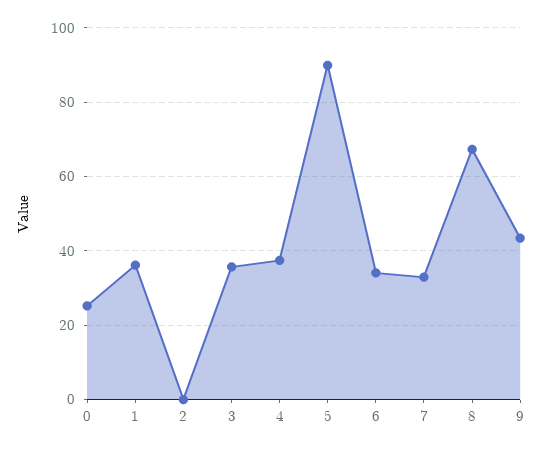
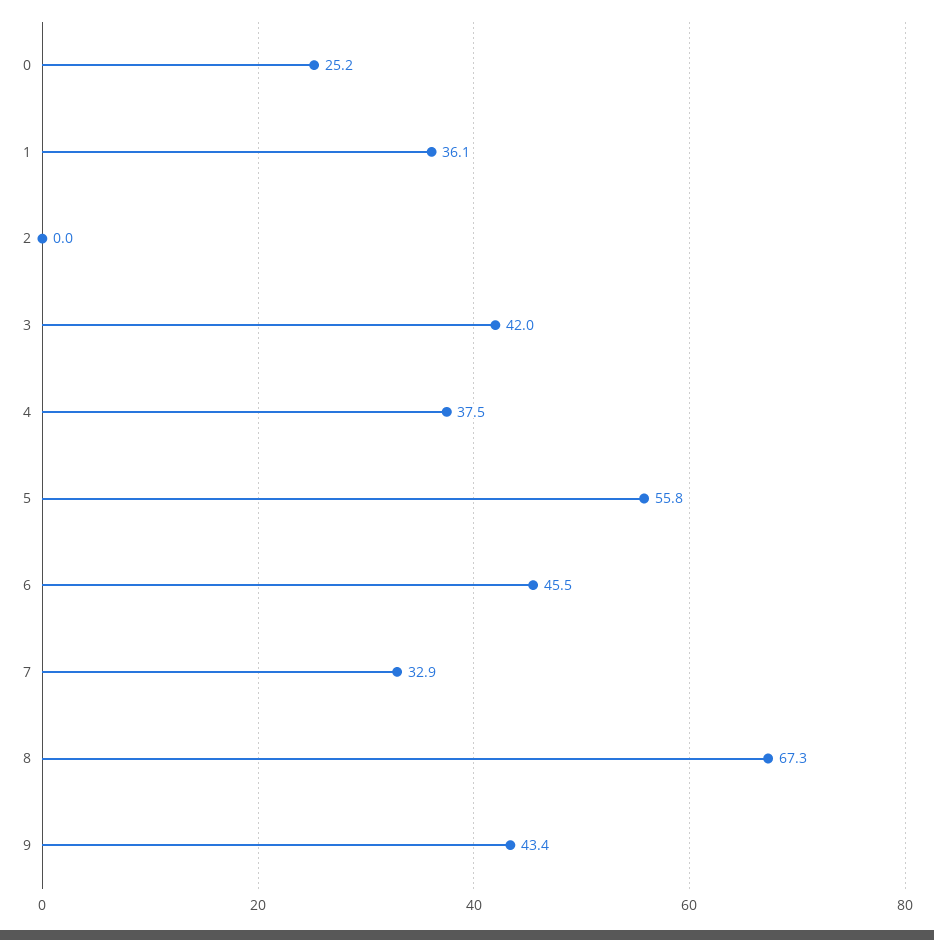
3: 36 -> 42
5: 90 -> 55.8
6: 34 -> 45.5

